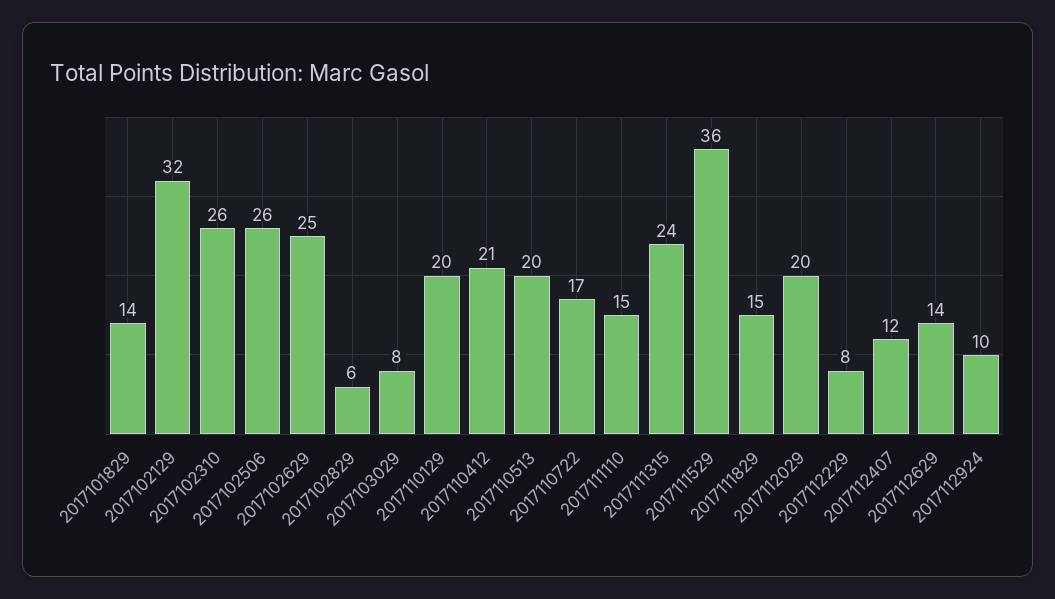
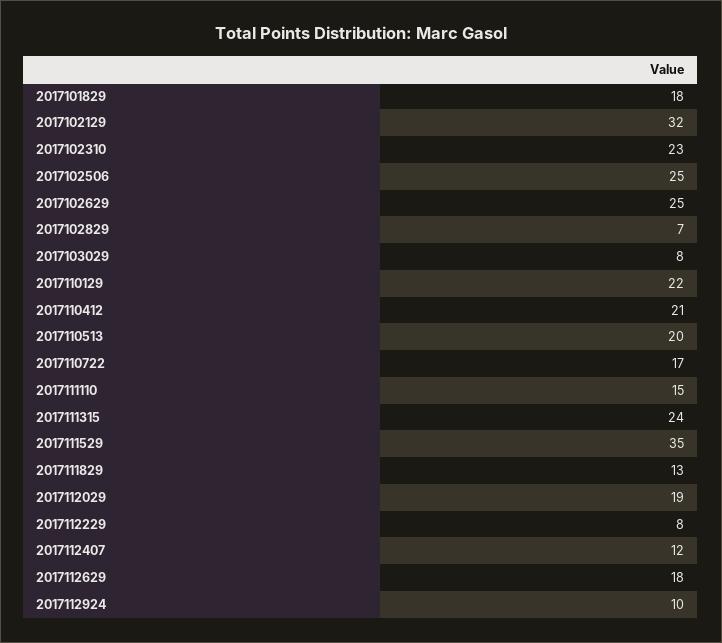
2017101829: 14 -> 18
2017102310: 26 -> 23
2017102506: 26 -> 25
2017102829: 6 -> 7
2017110129: 20 -> 22
2017111529: 36 -> 35
2017111829: 15 -> 13
2017112029: 20 -> 19
2017112629: 14 -> 18

